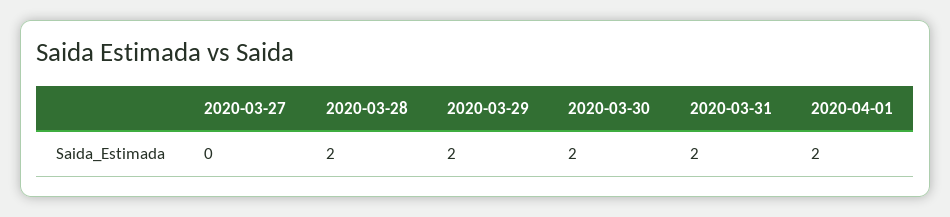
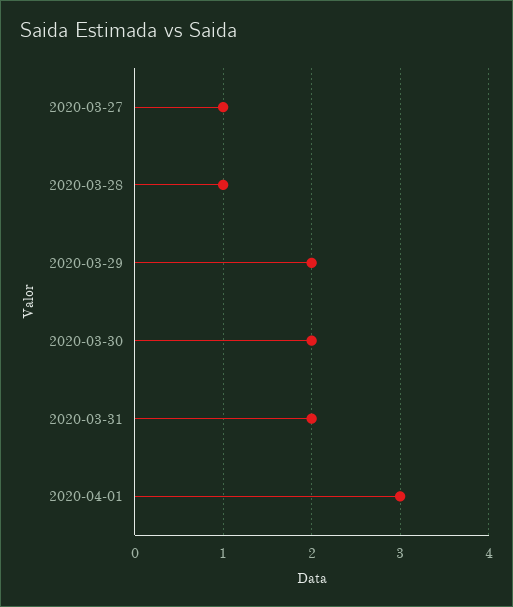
2020-03-27: 0 -> 1
2020-03-28: 2 -> 1
2020-04-01: 2 -> 3

